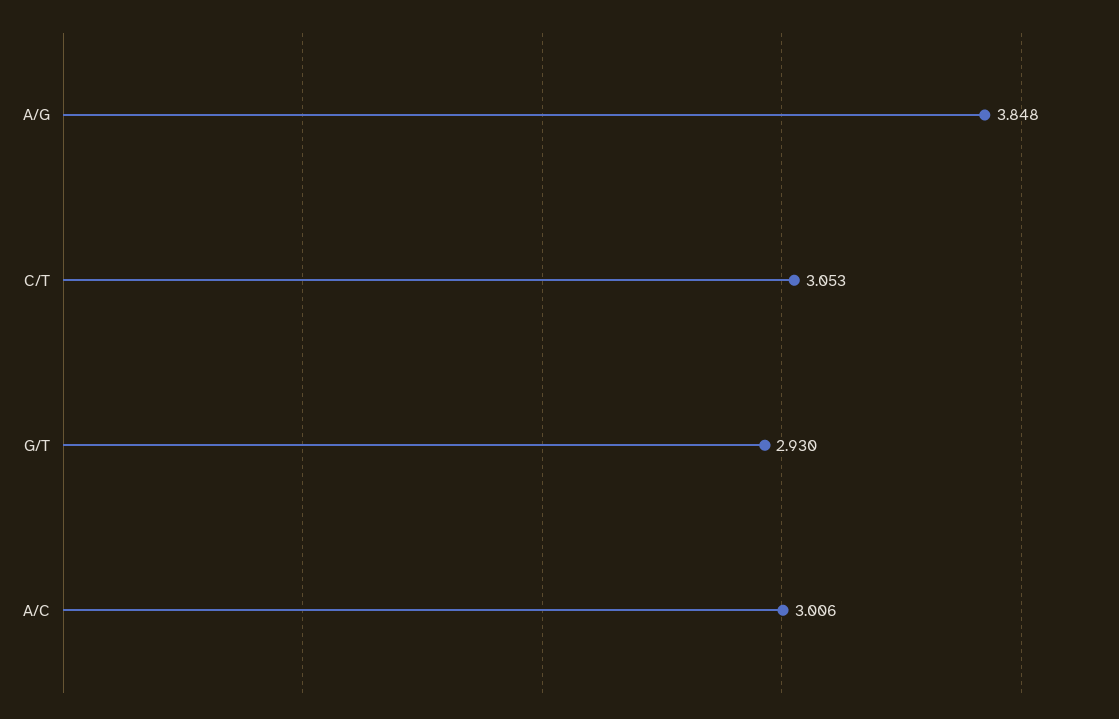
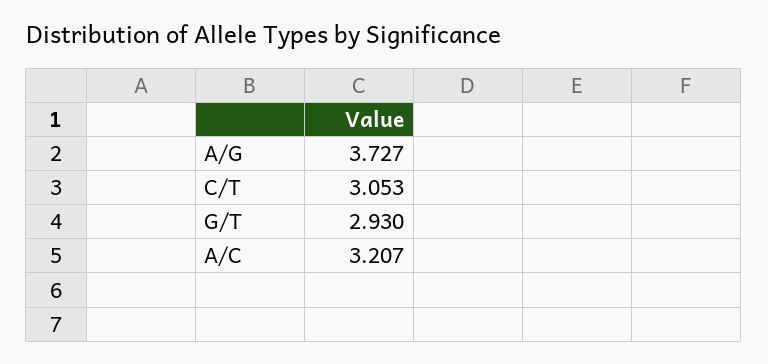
A/G: 3.848 -> 3.727
A/C: 3.006 -> 3.207

